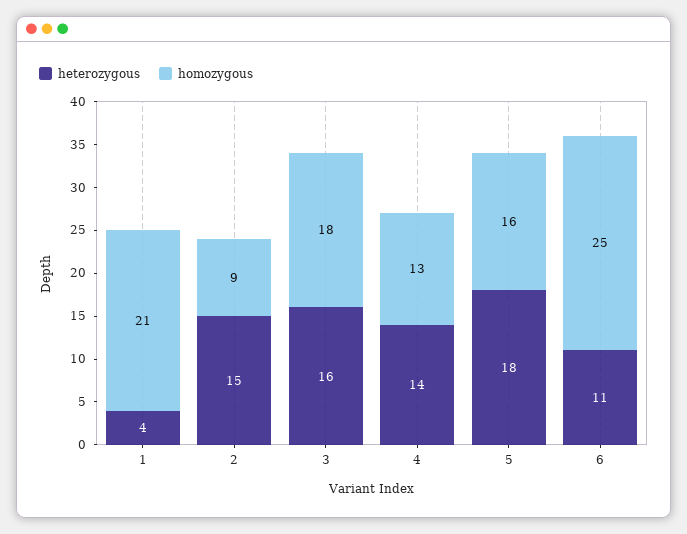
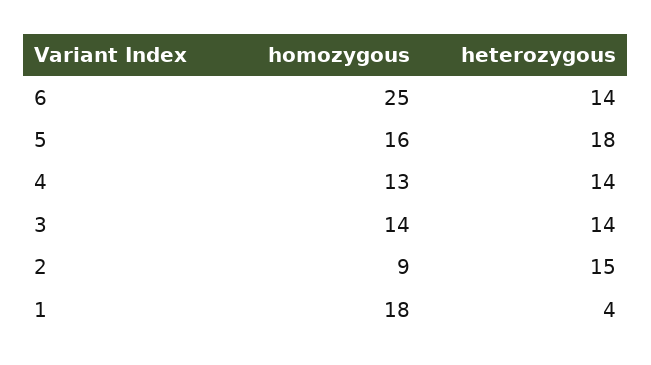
homozygous, 1: 21 -> 18
heterozygous, 3: 16 -> 14
homozygous, 3: 18 -> 14
heterozygous, 6: 11 -> 14

